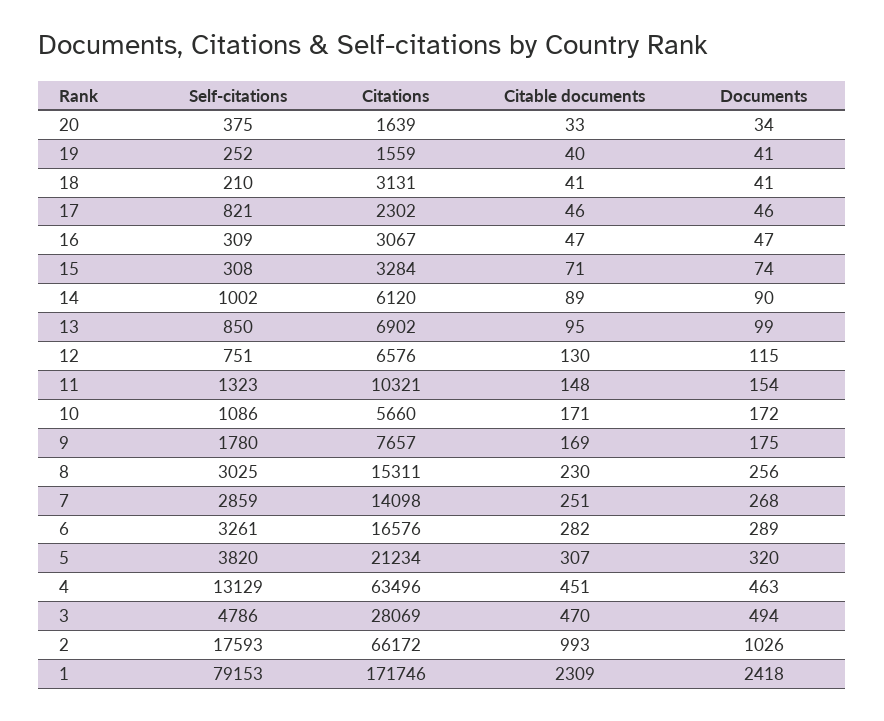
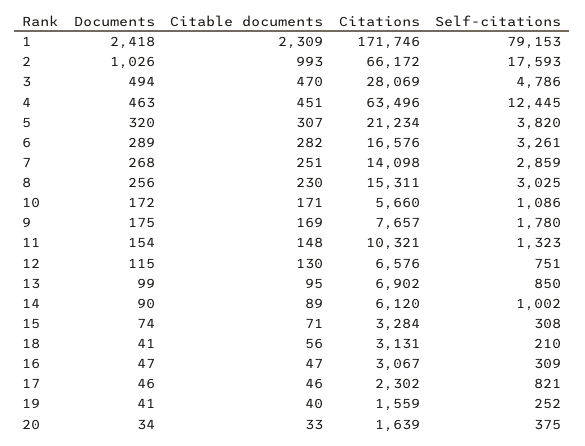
Citable documents, 18: 41 -> 56
Self-citations, 4: 13129 -> 12445

